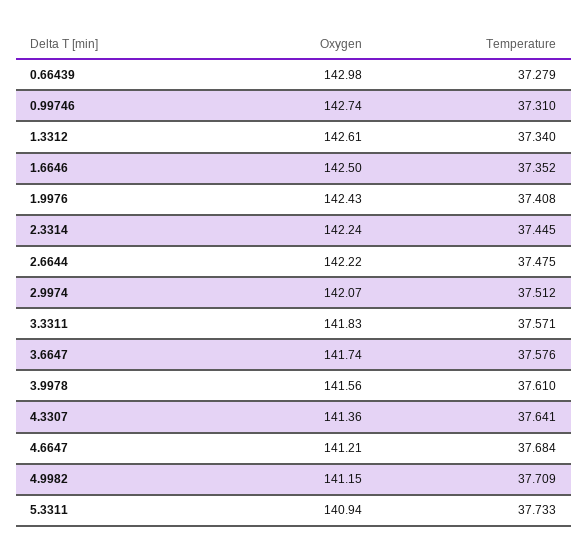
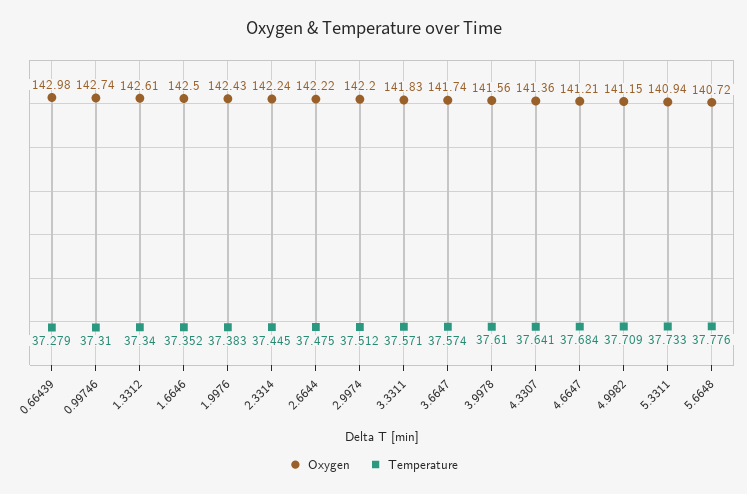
Temperature, 1.9976: 37.408 -> 37.383
Oxygen, 2.9974: 142.07 -> 142.2
Temperature, 3.6647: 37.576 -> 37.574
Oxygen, 5.6648: none -> 140.72
Temperature, 5.6648: none -> 37.776

